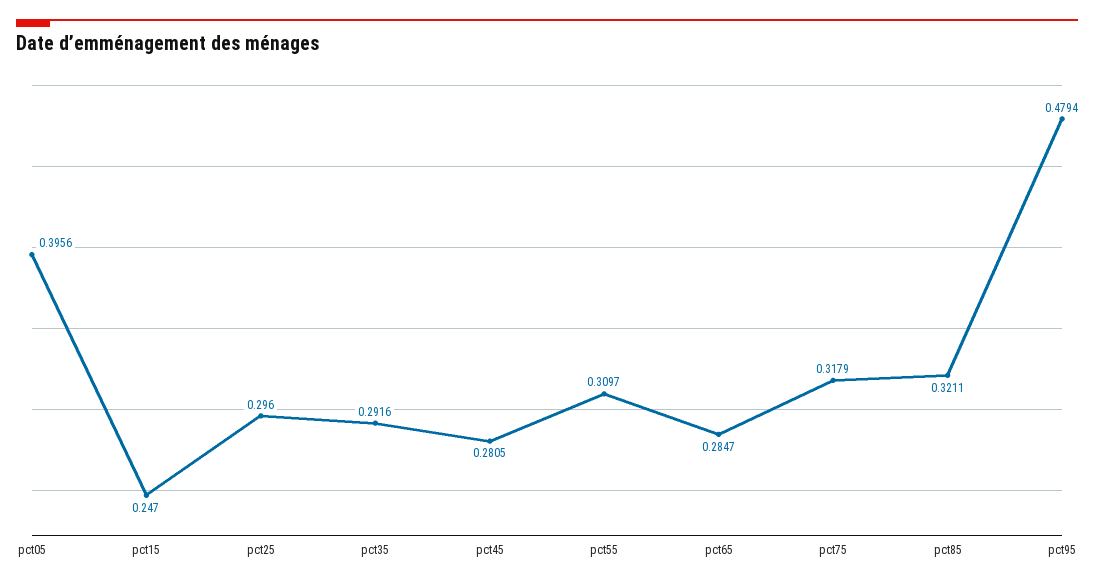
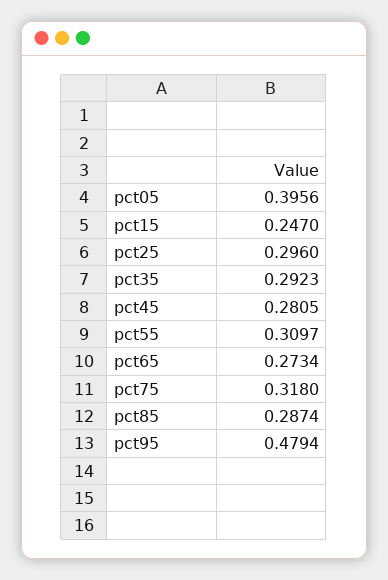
pct35: 0.2916 -> 0.2923
pct65: 0.2847 -> 0.2734
pct75: 0.3179 -> 0.318
pct85: 0.3211 -> 0.2874

